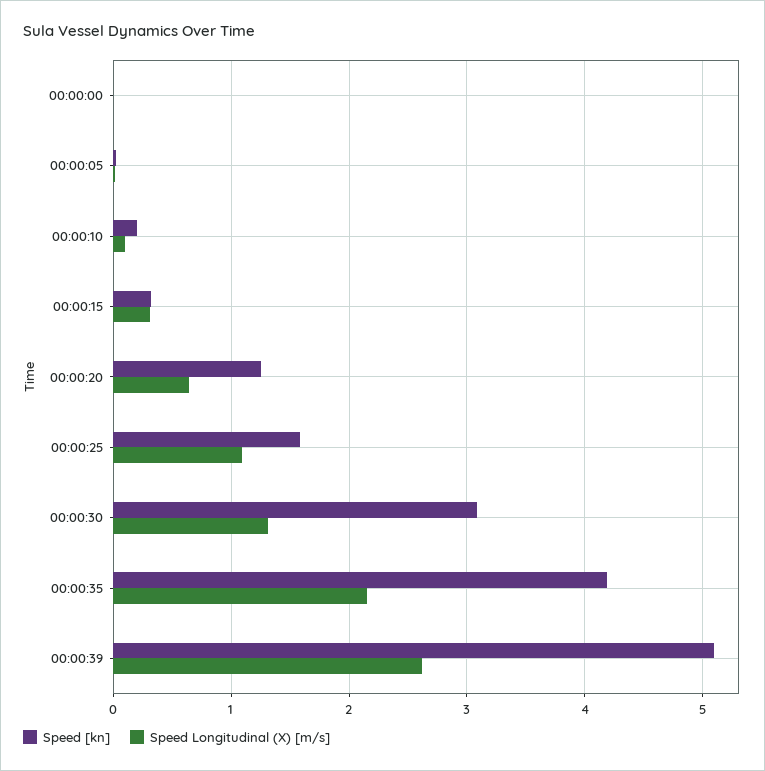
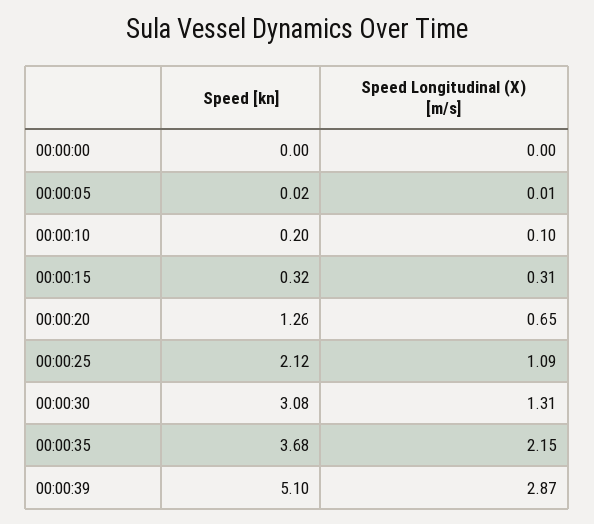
Speed [kn], 00:00:25: 1.6 -> 2.12
Speed [kn], 00:00:35: 4.2 -> 3.68
Speed Longitudinal (X) [m/s], 00:00:39: 2.6 -> 2.87

